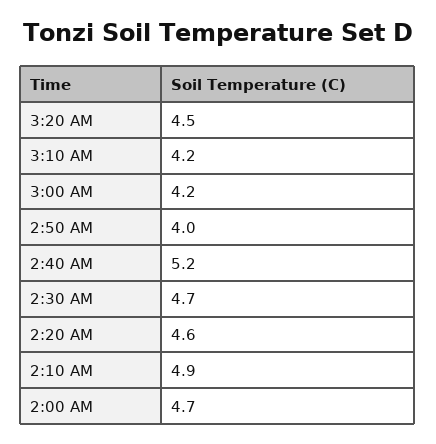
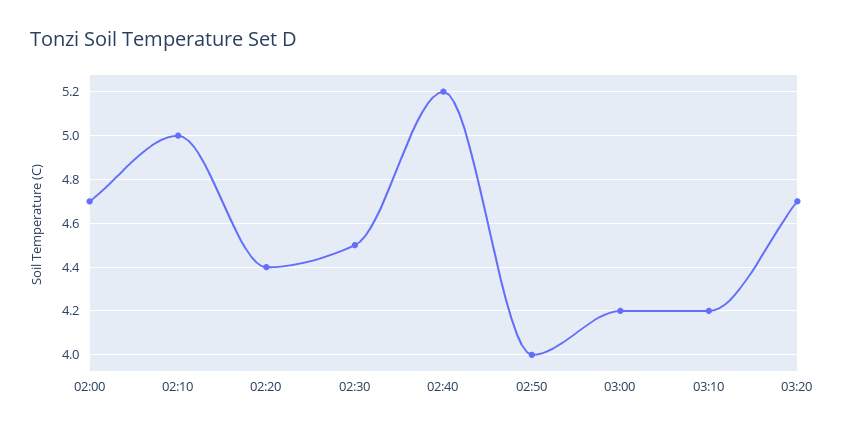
3:20 AM: 4.5 -> 4.7
2:30 AM: 4.7 -> 4.5
2:20 AM: 4.6 -> 4.4
2:10 AM: 4.9 -> 5

